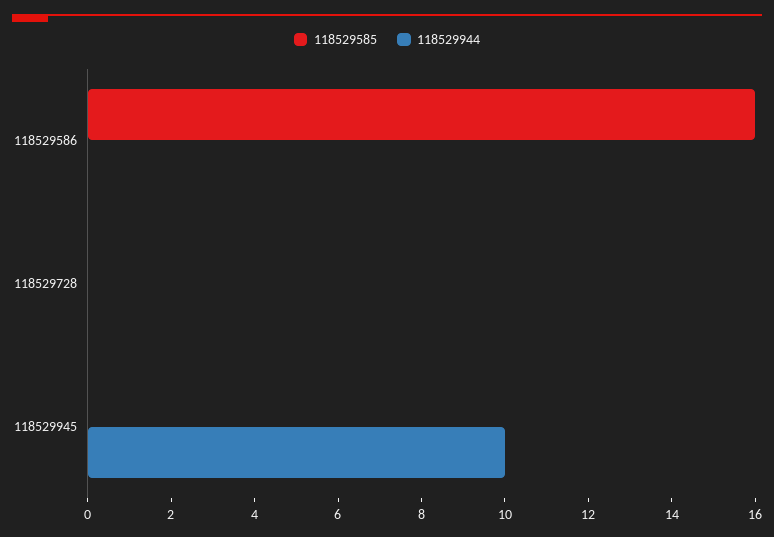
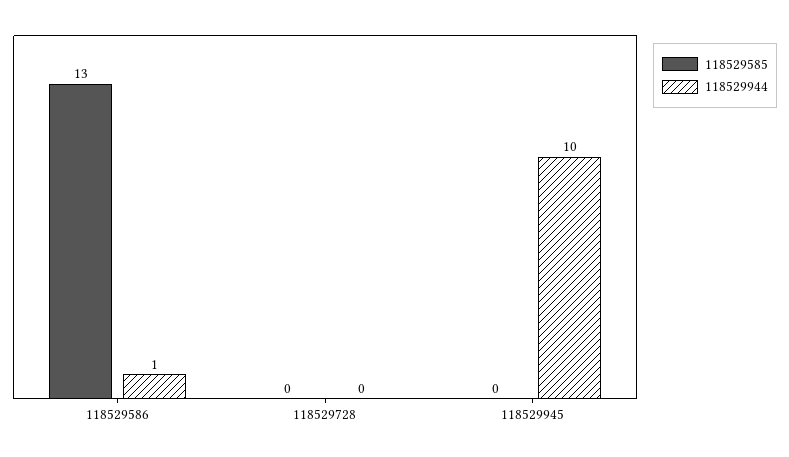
118529585, 118529586: 16 -> 13
118529944, 118529586: 0 -> 1

